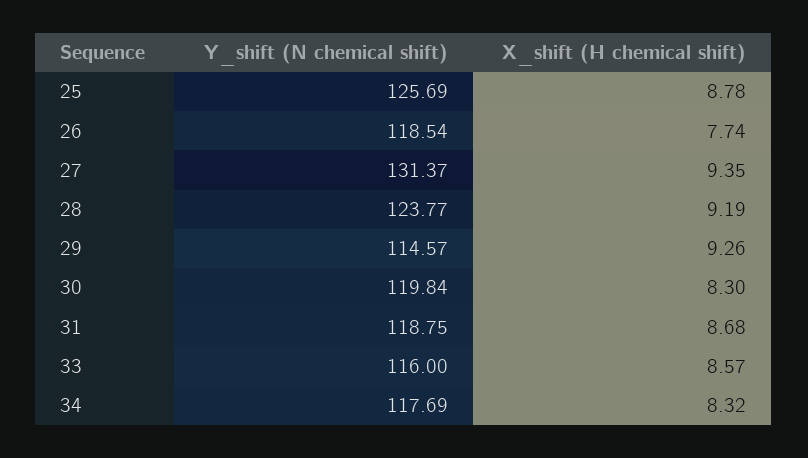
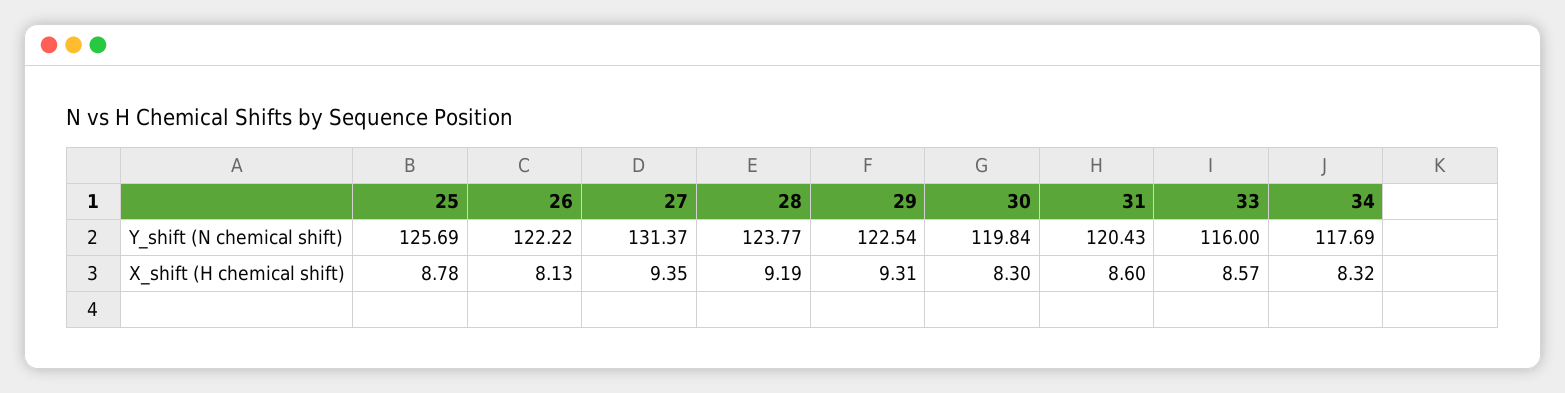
Y_shift (N chemical shift), 26: 118.54 -> 122.22
X_shift (H chemical shift), 26: 7.74 -> 8.13
Y_shift (N chemical shift), 29: 114.57 -> 122.54
X_shift (H chemical shift), 29: 9.26 -> 9.31
Y_shift (N chemical shift), 31: 118.75 -> 120.43
X_shift (H chemical shift), 31: 8.68 -> 8.6

